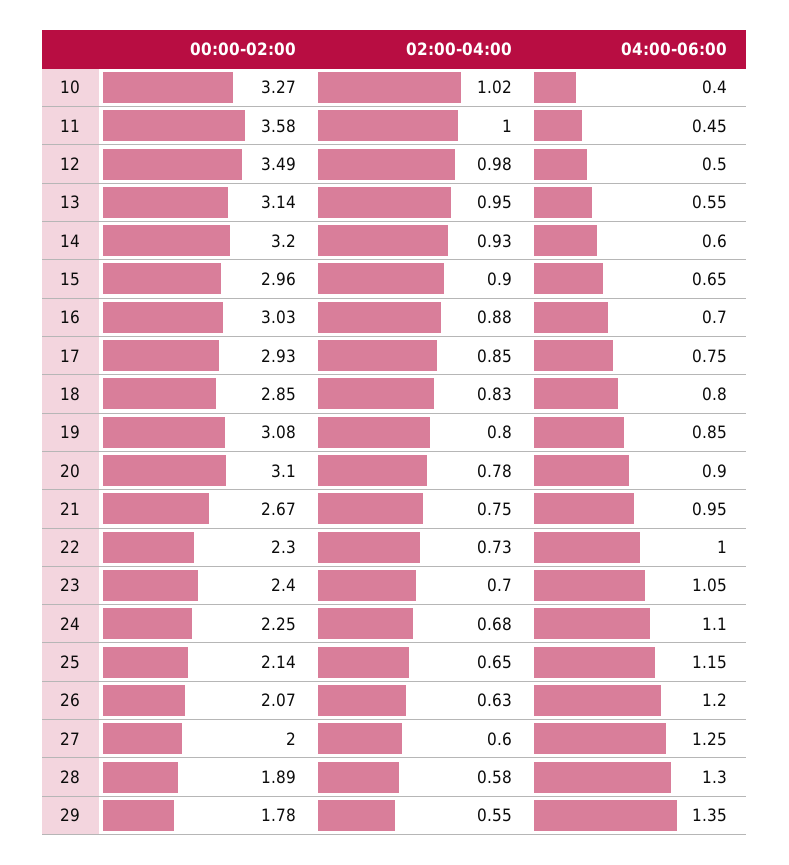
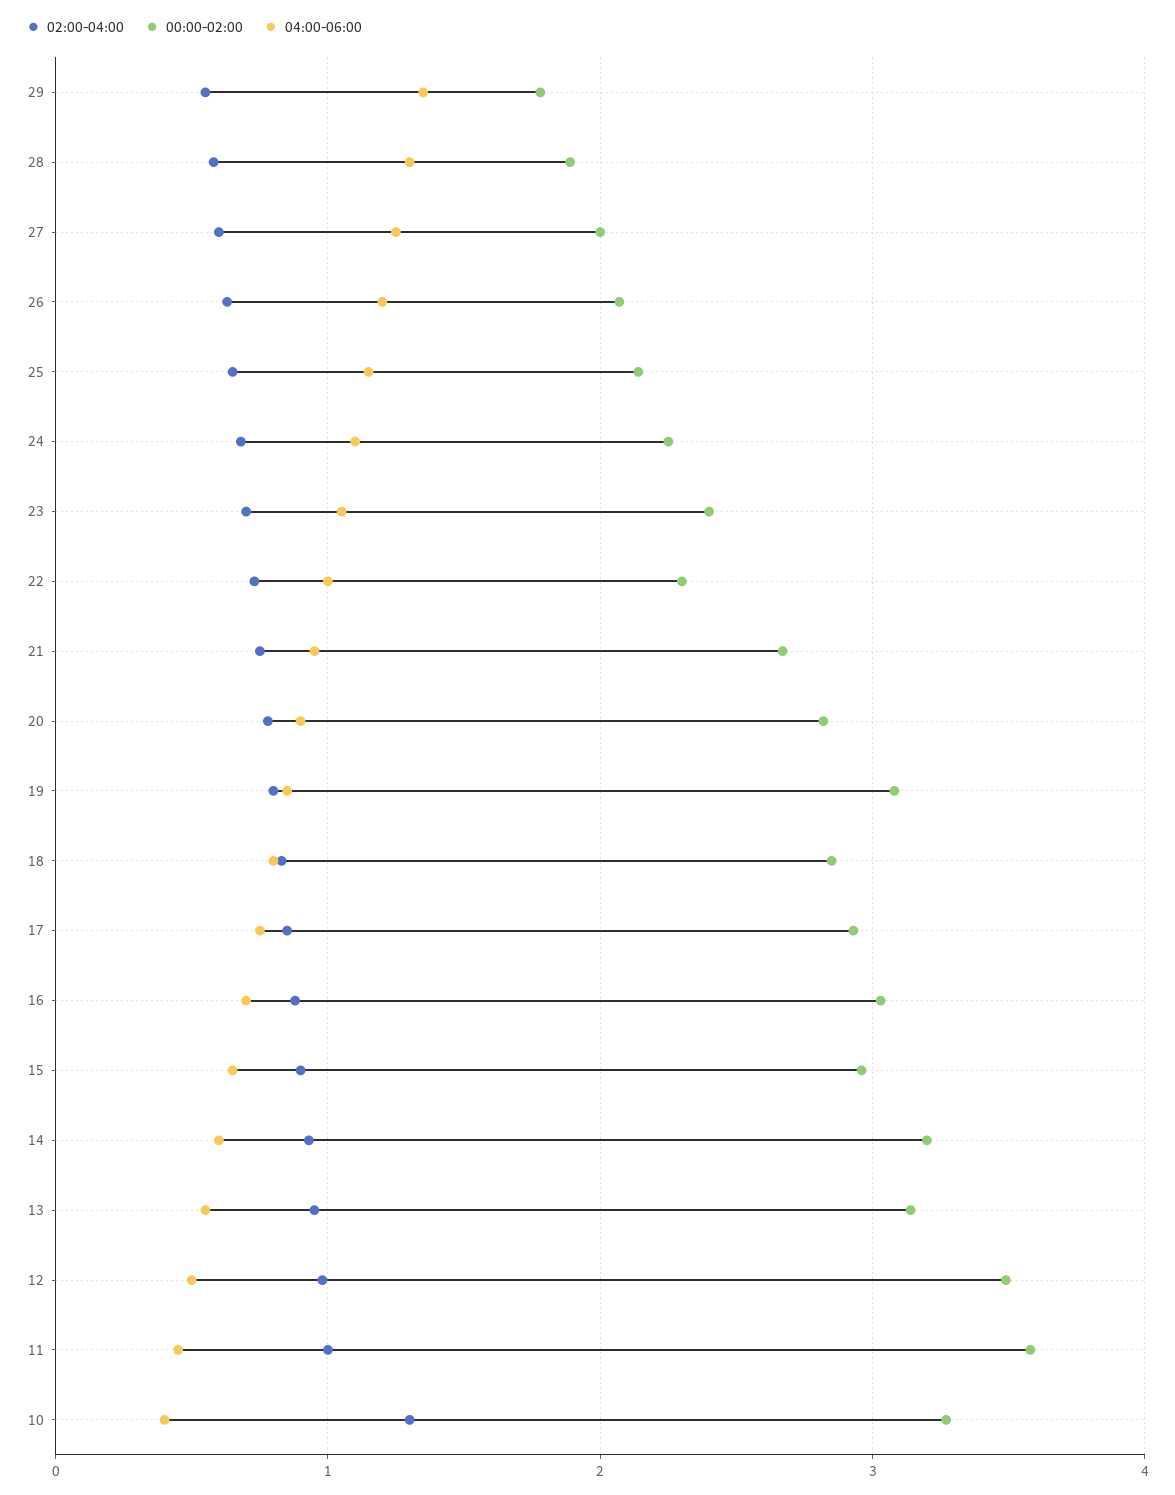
02:00-04:00, 10: 1.02 -> 1.3
00:00-02:00, 20: 3.1 -> 2.8

